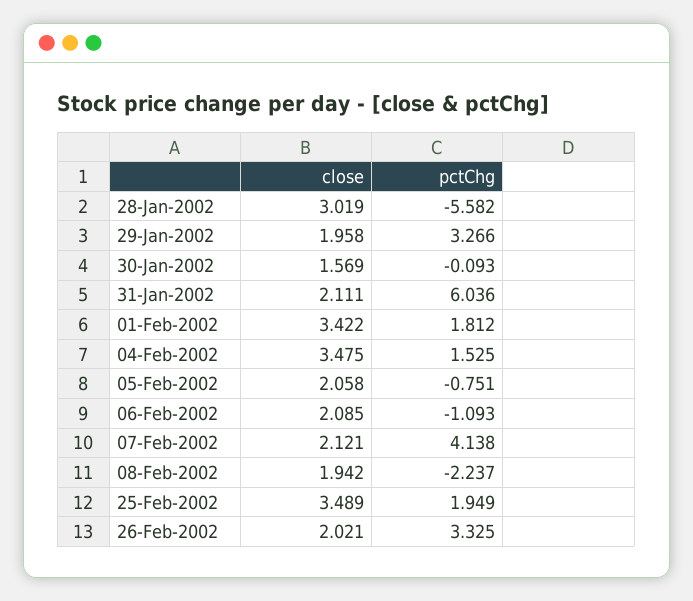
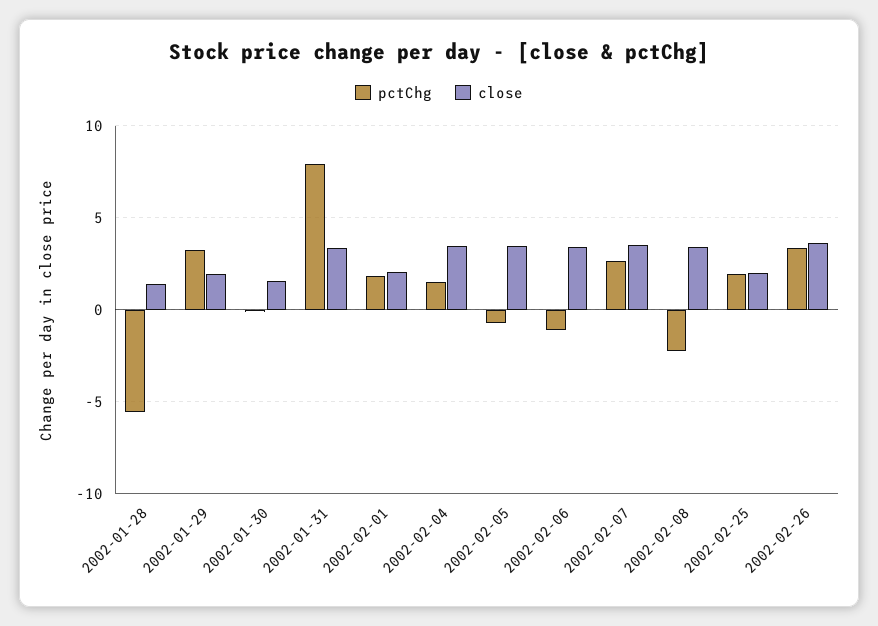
close, 28-Jan-2002: 3.019 -> 1.5
close, 31-Jan-2002: 2.111 -> 3.5
pctChg, 31-Jan-2002: 6.036 -> 8
close, 01-Feb-2002: 3.422 -> 2
close, 05-Feb-2002: 2.058 -> 3.5
close, 06-Feb-2002: 2.085 -> 3.5
close, 07-Feb-2002: 2.121 -> 3.5
pctChg, 07-Feb-2002: 4.138 -> 2.5
close, 08-Feb-2002: 1.942 -> 3.5
close, 25-Feb-2002: 3.489 -> 2
close, 26-Feb-2002: 2.021 -> 3.5

